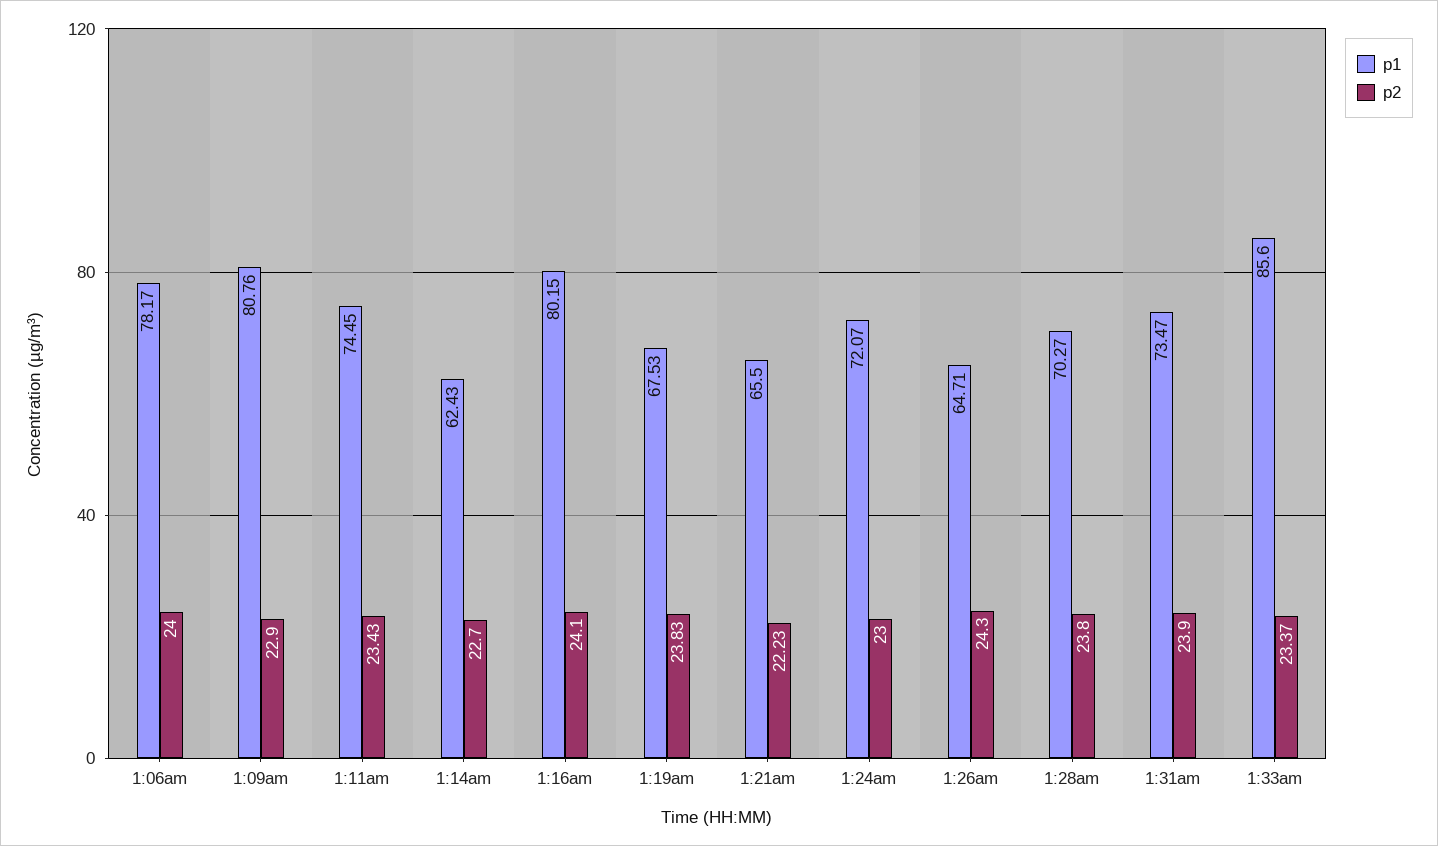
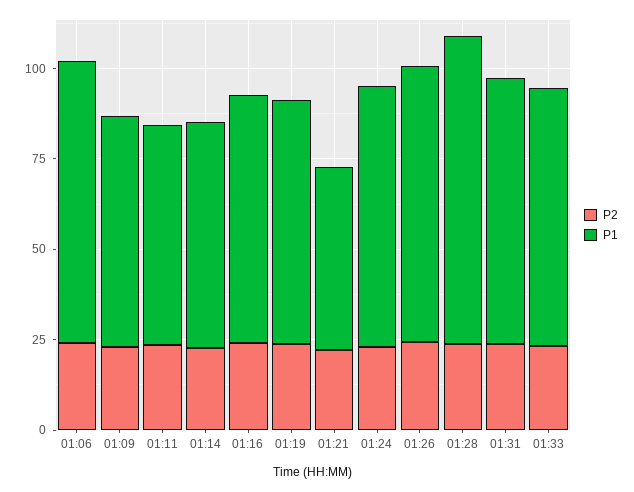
p1, 1:09am: 80.76 -> 65
p1, 1:11am: 74.45 -> 60
p1, 1:16am: 80.15 -> 70
p1, 1:21am: 65.5 -> 50
p1, 1:26am: 64.71 -> 75
p1, 1:28am: 70.27 -> 85
p1, 1:33am: 85.6 -> 70

